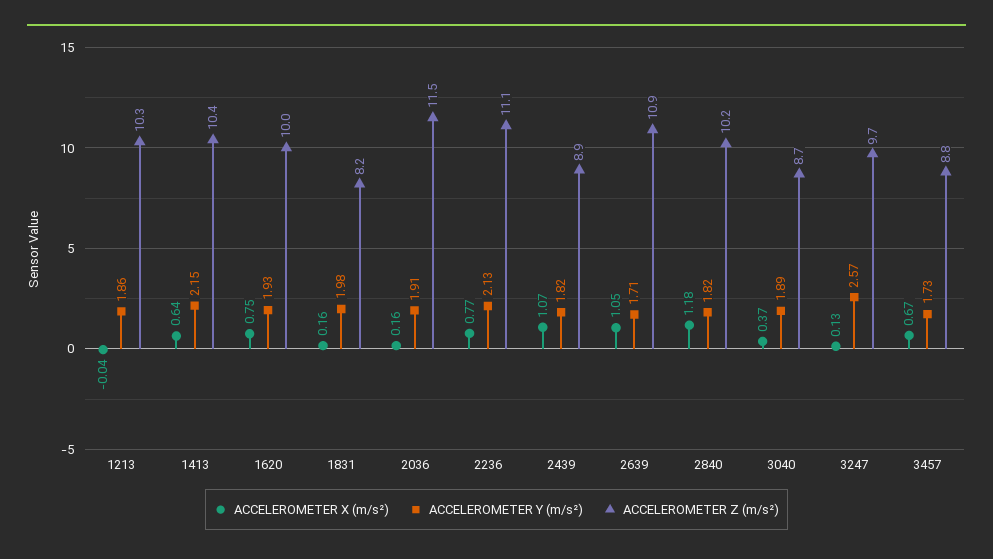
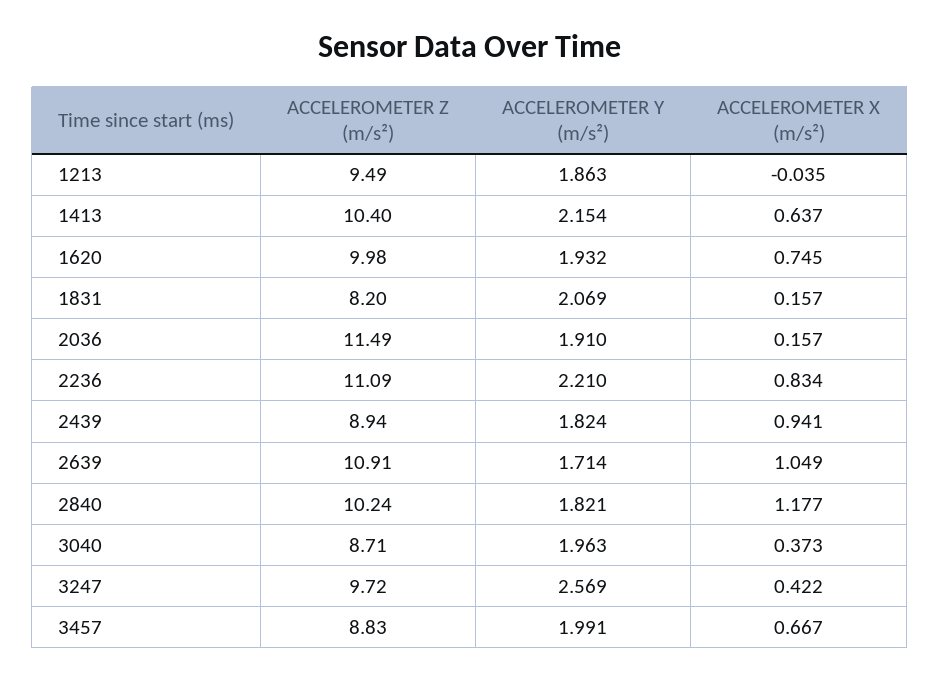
ACCELEROMETER Z (m/s²), 1213: 10.3 -> 9.49
ACCELEROMETER Y (m/s²), 1831: 1.98 -> 2.069
ACCELEROMETER X (m/s²), 2236: 0.77 -> 0.834
ACCELEROMETER Y (m/s²), 2236: 2.13 -> 2.21
ACCELEROMETER X (m/s²), 2439: 1.07 -> 0.941
ACCELEROMETER Y (m/s²), 3040: 1.89 -> 1.963
ACCELEROMETER X (m/s²), 3247: 0.13 -> 0.422
ACCELEROMETER Y (m/s²), 3457: 1.73 -> 1.991

